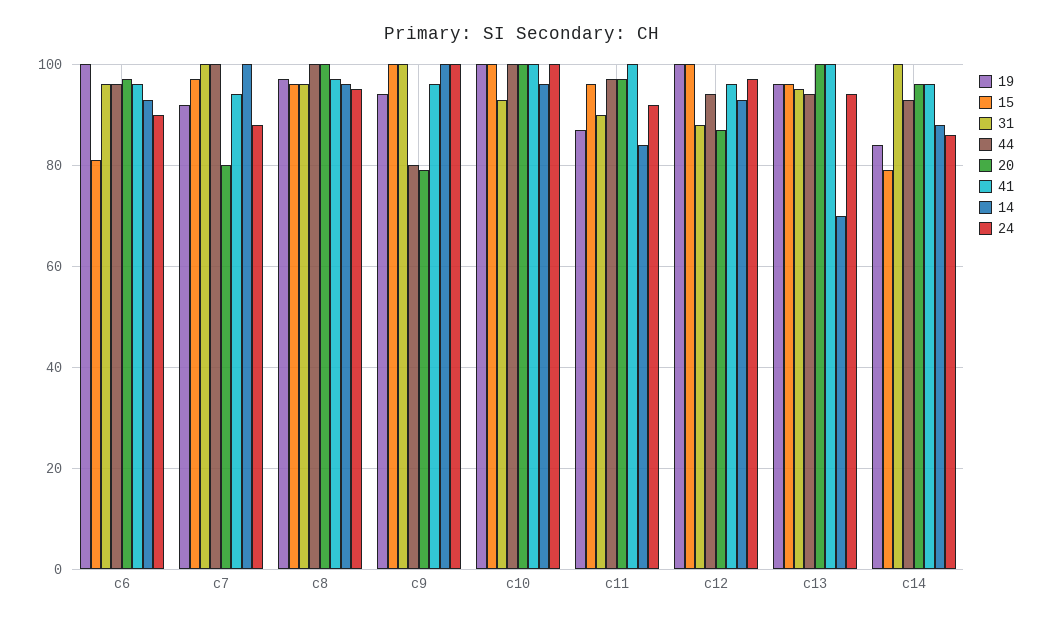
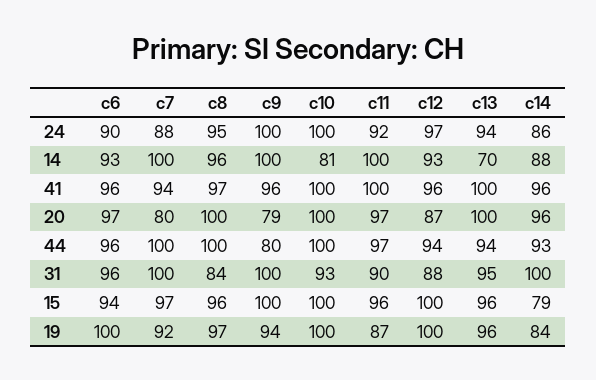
15, c6: 80 -> 94
31, c8: 95 -> 84
14, c10: 95 -> 81
14, c11: 85 -> 100

